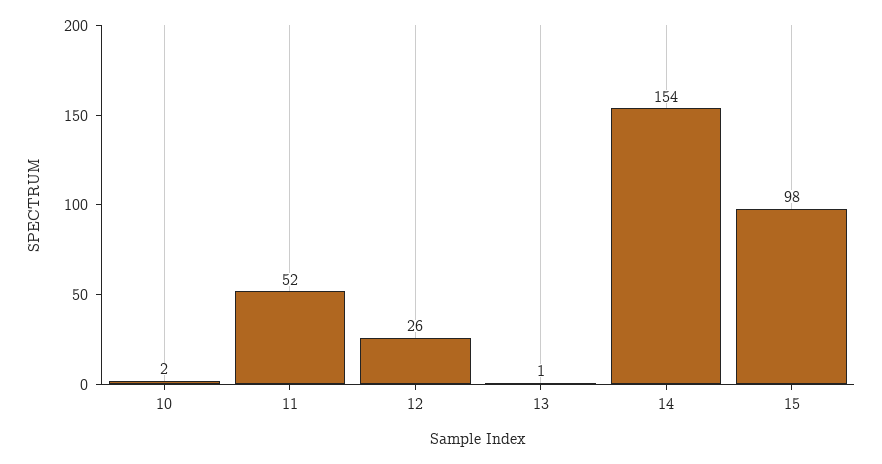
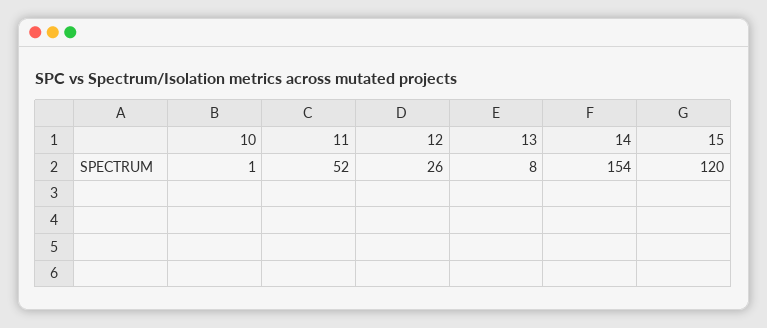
10: 2 -> 1
13: 1 -> 8
15: 98 -> 120

